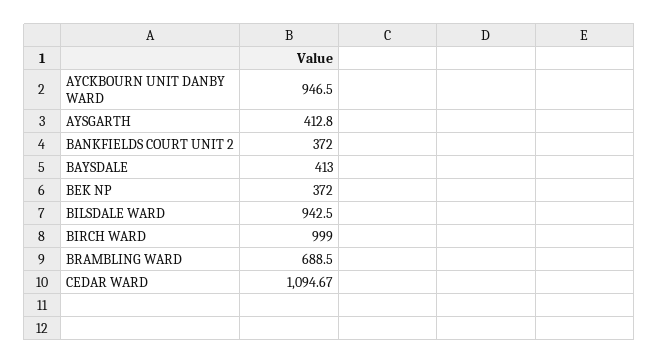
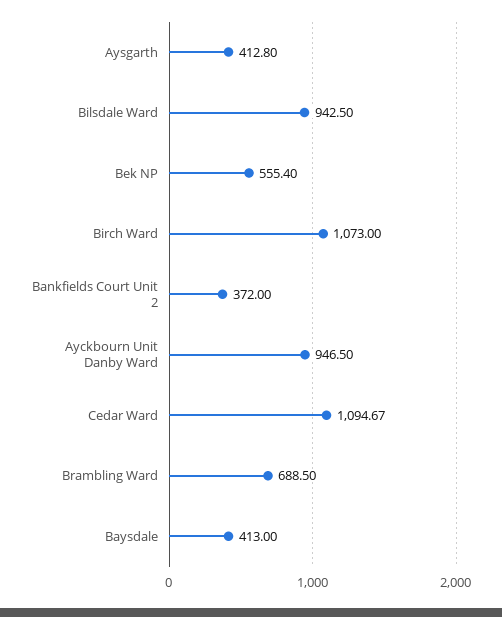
BEK NP: 372 -> 555.4
BIRCH WARD: 999 -> 1073

